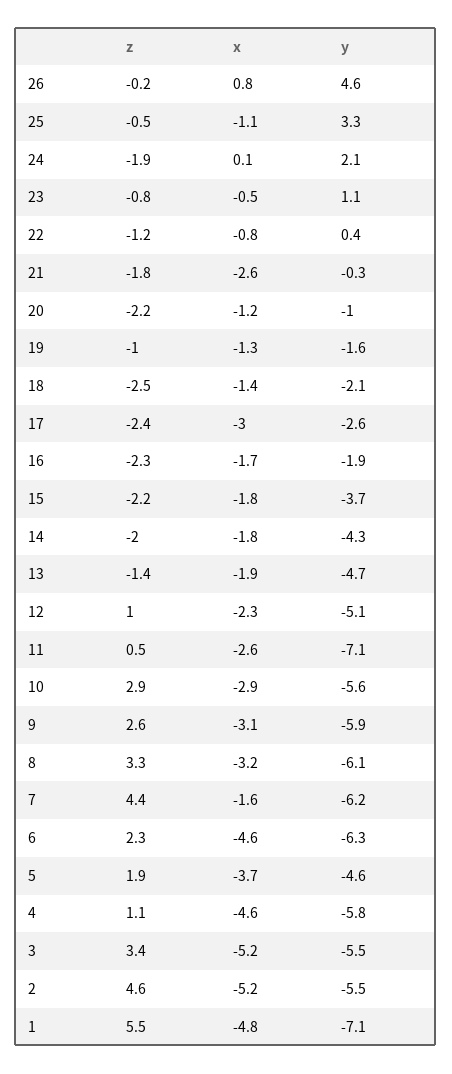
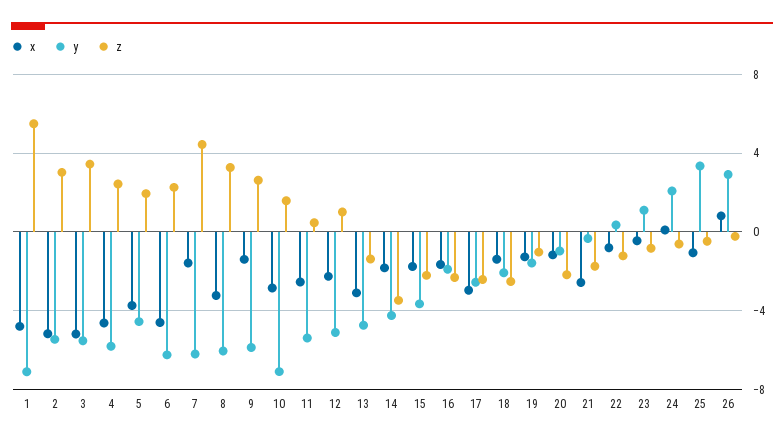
y, 26: 4.6 -> 3
z, 24: -1.9 -> -0.5
z, 14: -2 -> -3.5
x, 13: -1.9 -> -3
y, 11: -7.1 -> -5.5
z, 10: 2.9 -> 1.5
y, 10: -5.6 -> -7
x, 9: -3.1 -> -1.5
z, 4: 1.1 -> 2.5
z, 2: 4.6 -> 3

